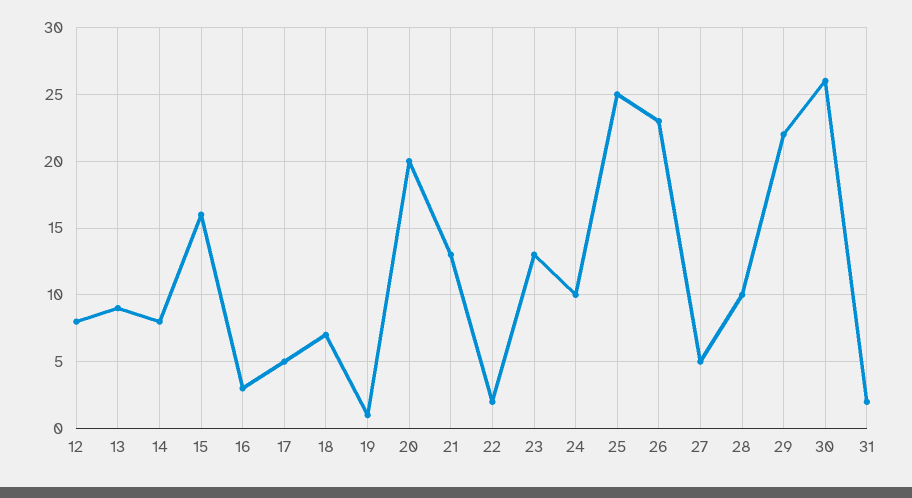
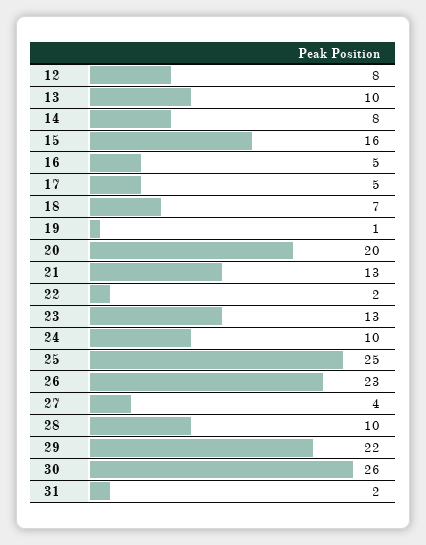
13: 9 -> 10
16: 3 -> 5
27: 5 -> 4

